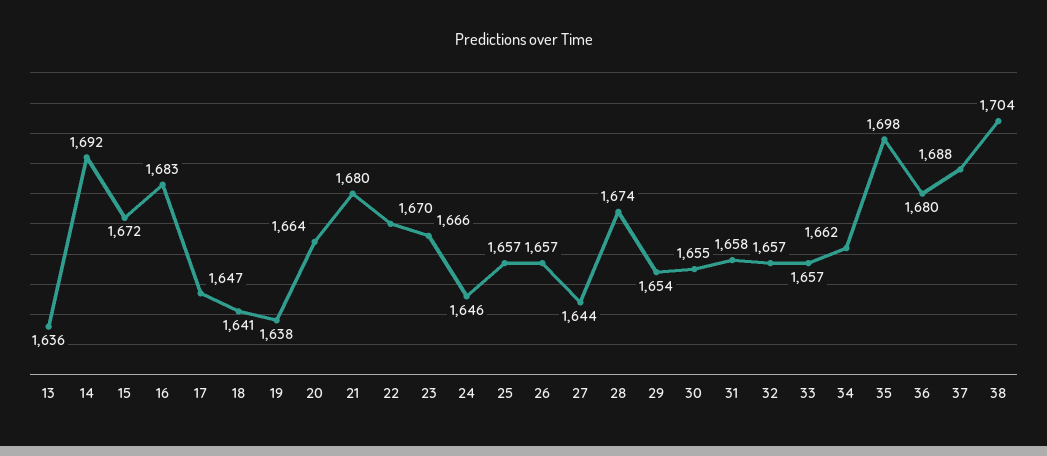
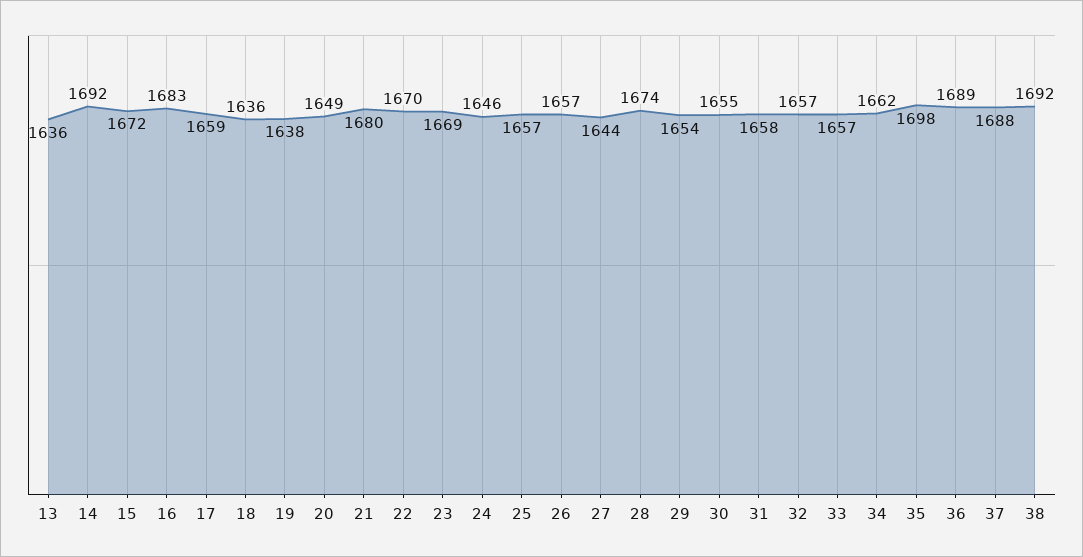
17: 1647 -> 1659
18: 1641 -> 1636
20: 1664 -> 1649
23: 1666 -> 1669
36: 1680 -> 1689
38: 1704 -> 1692

